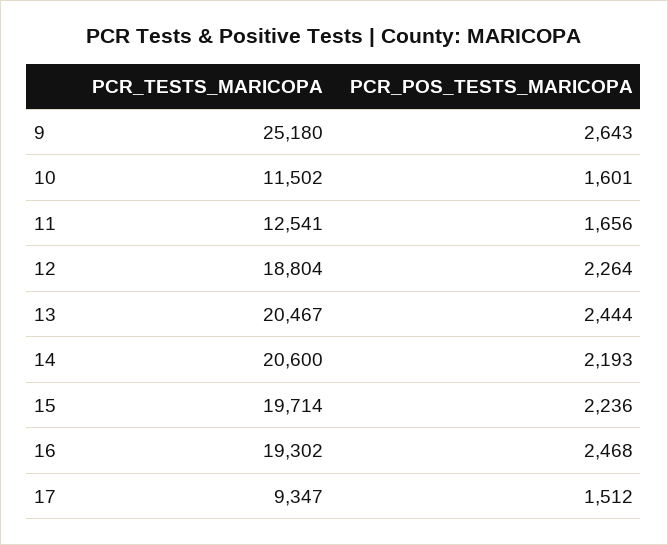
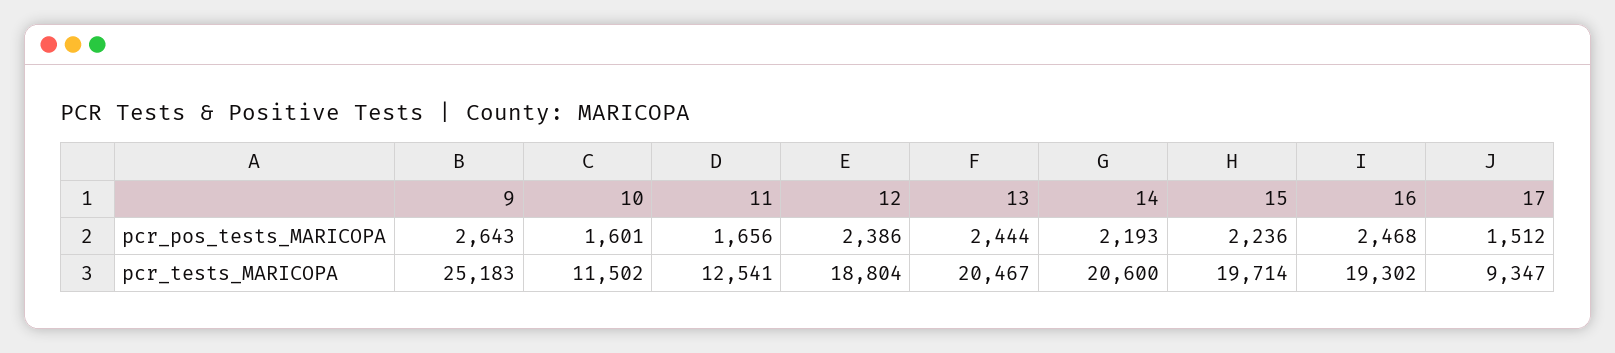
PCR_TESTS_MARICOPA, 9: 25180 -> 25183
PCR_POS_TESTS_MARICOPA, 12: 2264 -> 2386

